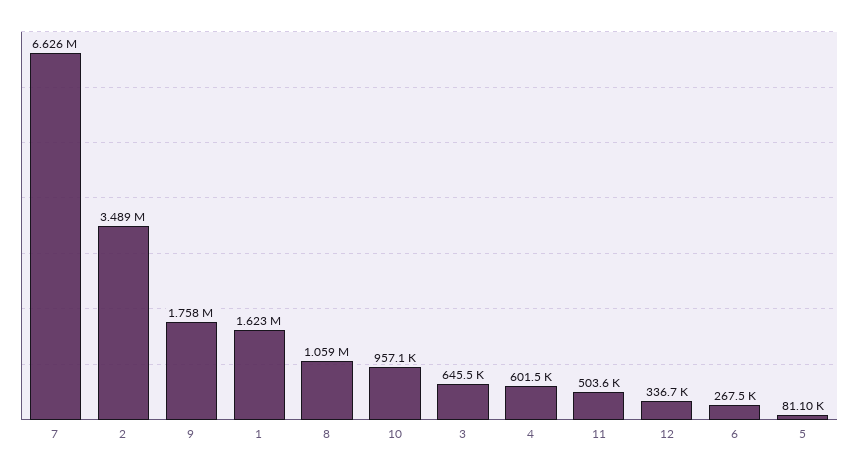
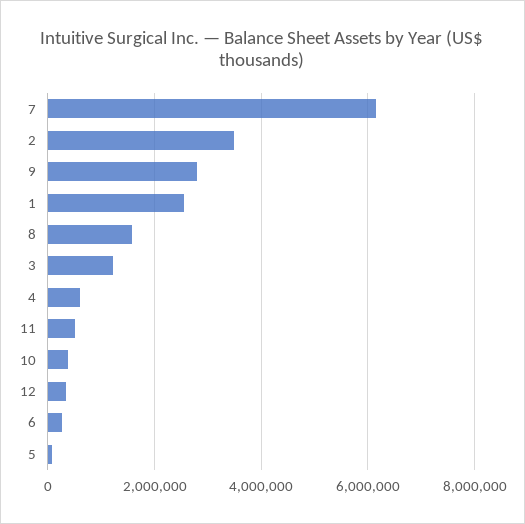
7: 6626000 -> 6200000
9: 1758000 -> 2800000
1: 1623000 -> 2600000
8: 1059000 -> 1600000
10: 957100 -> 400000
3: 645500 -> 1200000

